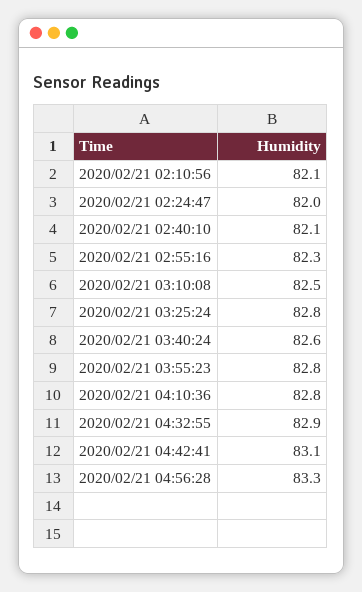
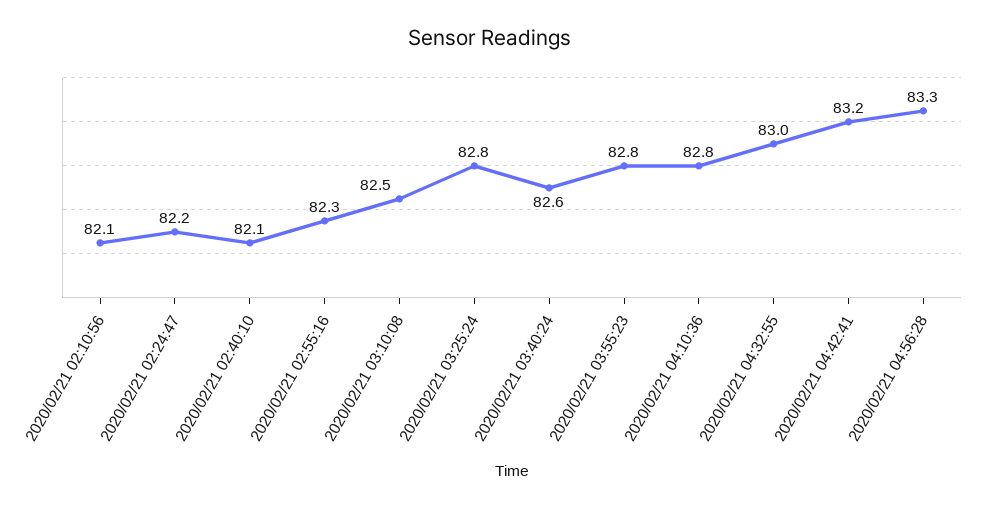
2020/02/21 02:24:47: 82 -> 82.2
2020/02/21 04:32:55: 82.9 -> 83
2020/02/21 04:42:41: 83.1 -> 83.2

